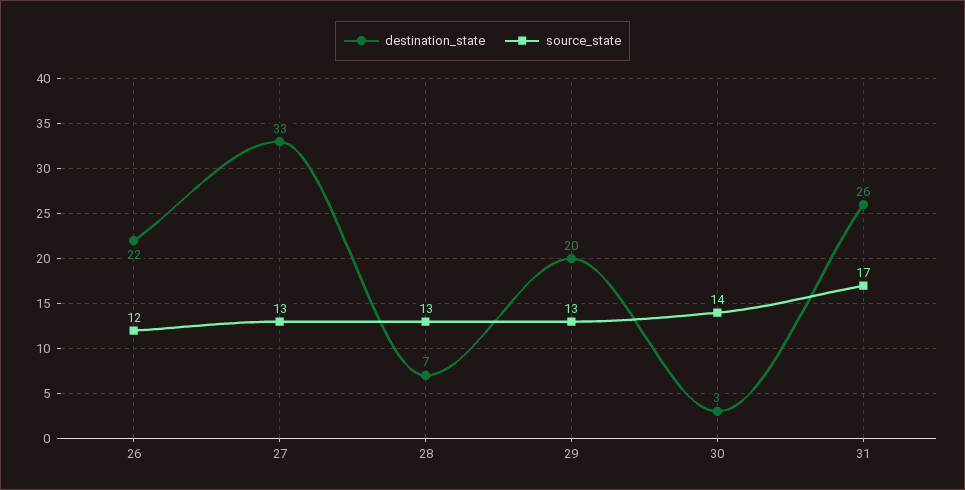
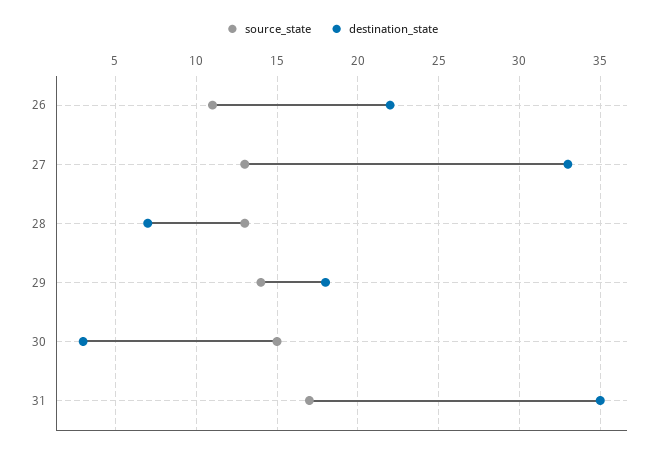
source_state, 26: 12 -> 11
destination_state, 29: 20 -> 18
source_state, 29: 13 -> 14
source_state, 30: 14 -> 15
destination_state, 31: 26 -> 35

